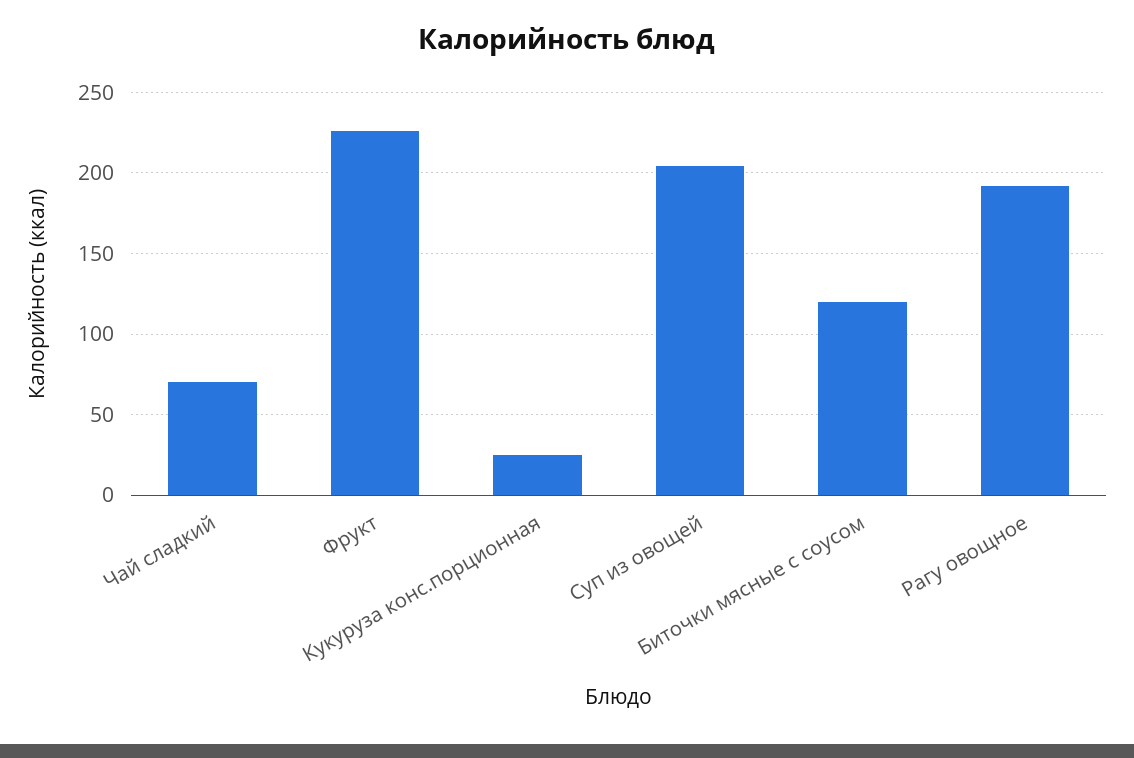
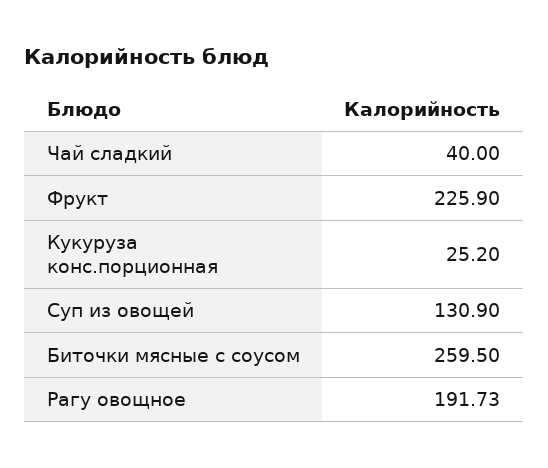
Чай сладкий: 70 -> 40
Суп из овощей: 205 -> 130.9
Биточки мясные с соусом: 120 -> 259.5

